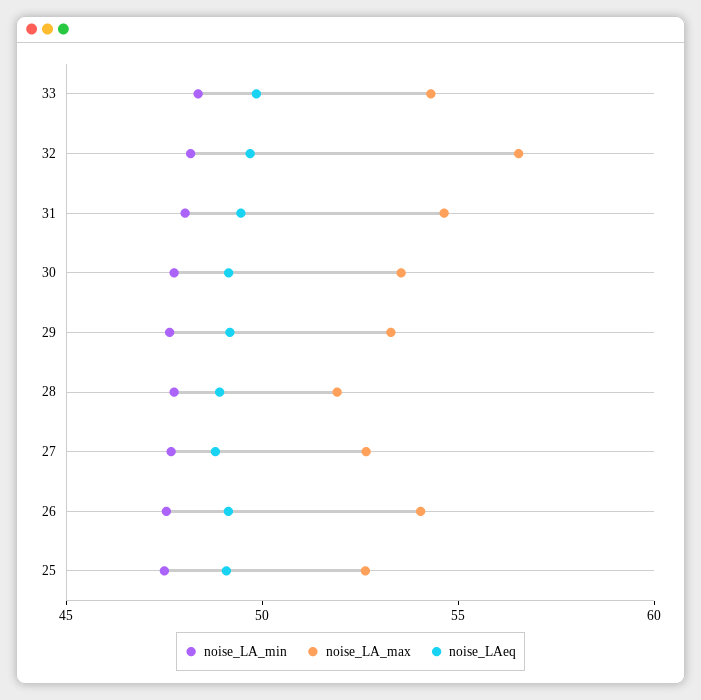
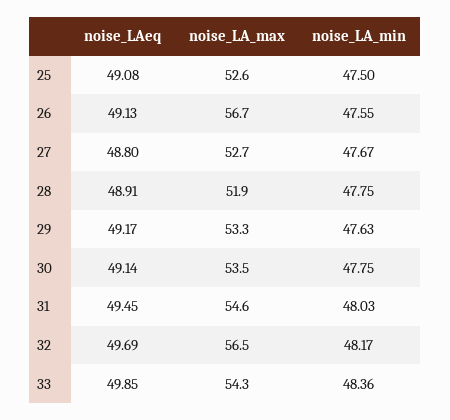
noise_LA_max, 26: 54 -> 56.7

